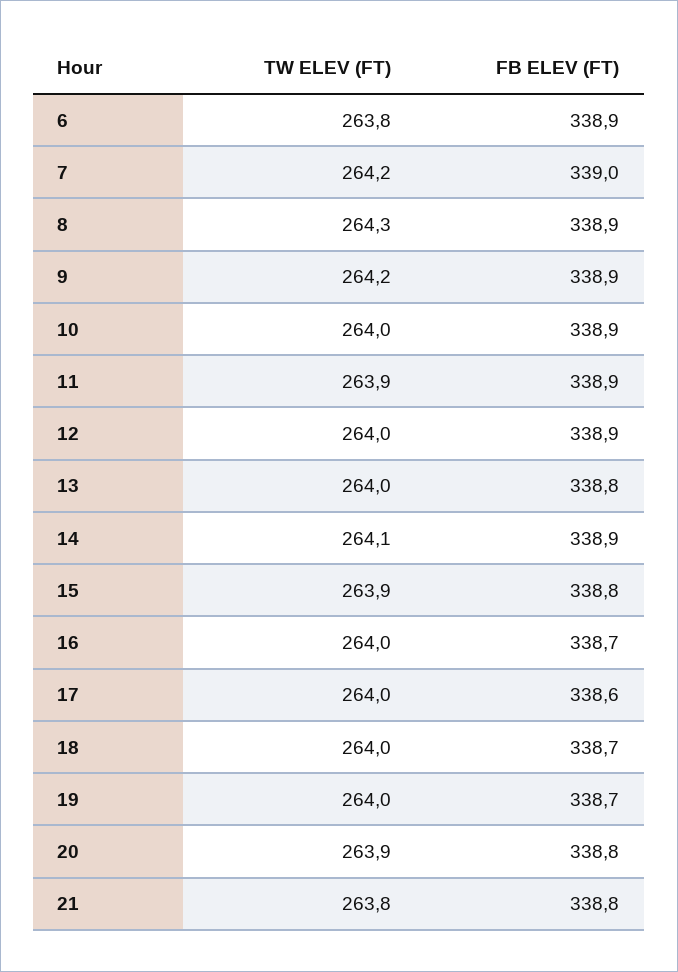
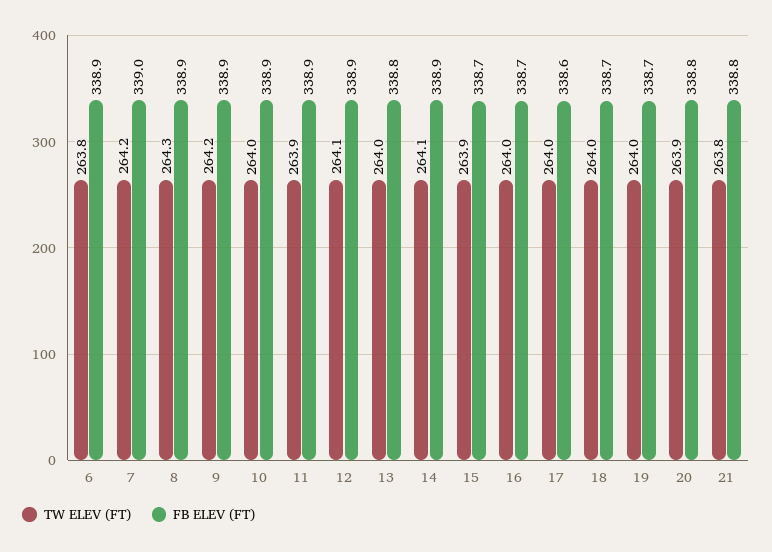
TW ELEV (FT), 12: 264 -> 264.1
FB ELEV (FT), 15: 338.8 -> 338.7

